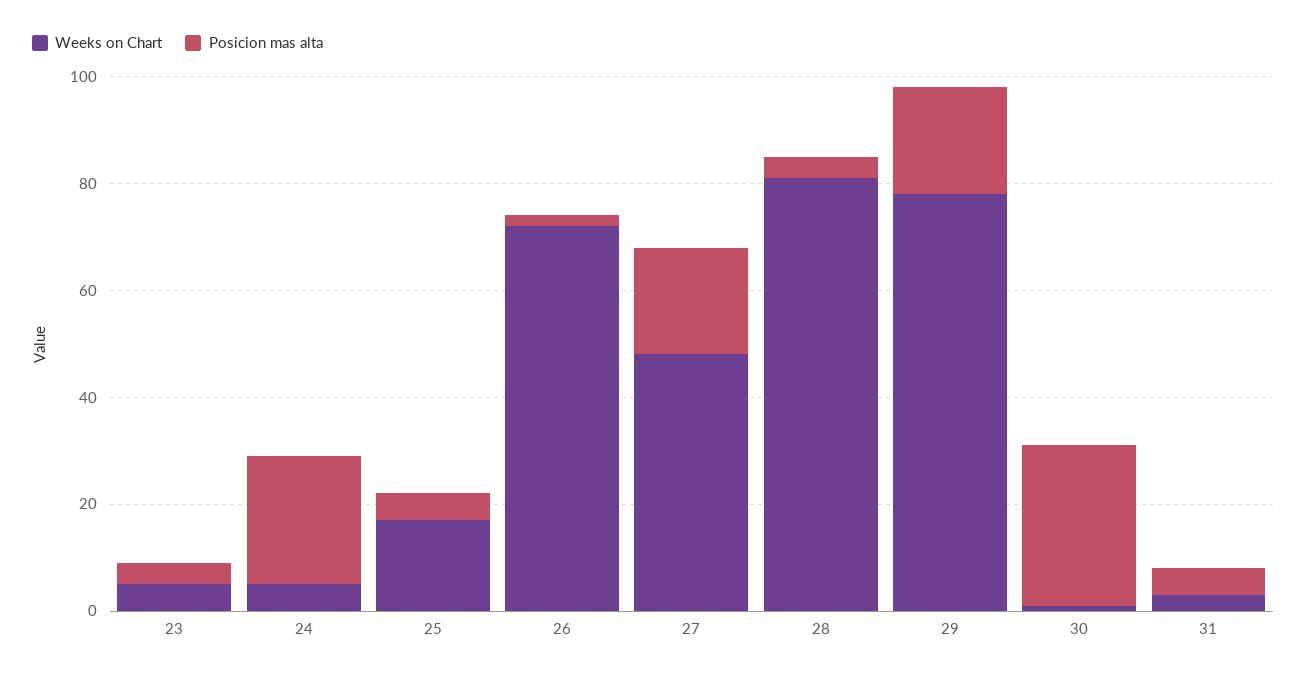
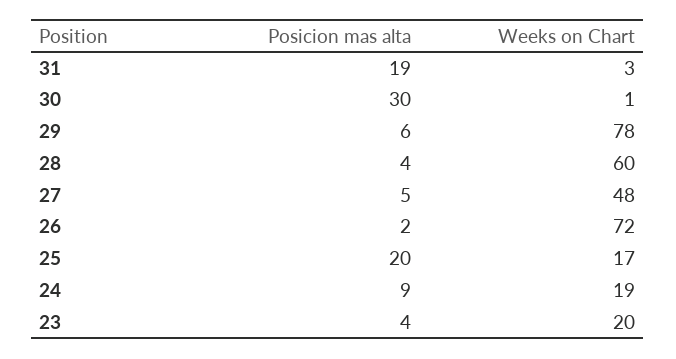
Weeks on Chart, 23: 5 -> 20
Weeks on Chart, 24: 5 -> 19
Posicion mas alta, 24: 25 -> 9
Posicion mas alta, 25: 5 -> 20
Posicion mas alta, 27: 20 -> 5
Weeks on Chart, 28: 80 -> 60
Posicion mas alta, 29: 20 -> 6
Posicion mas alta, 31: 5 -> 19

